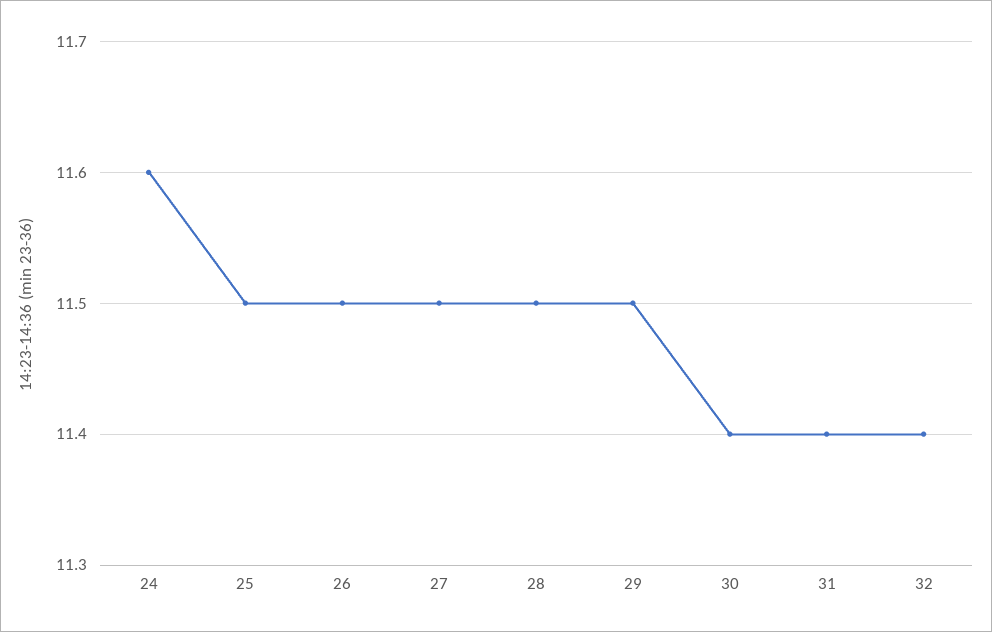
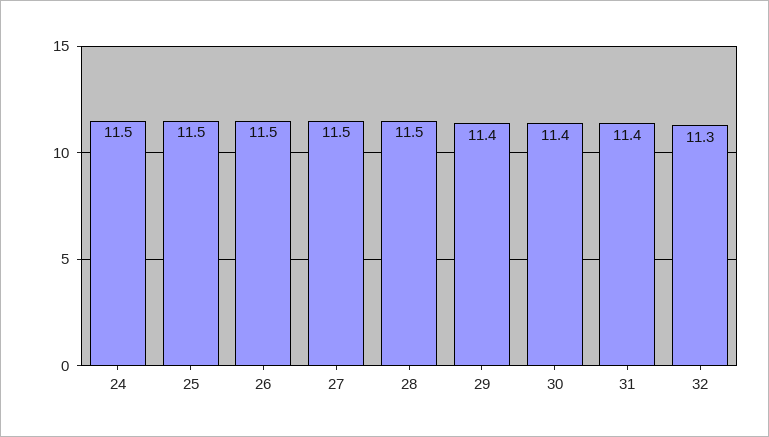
24: 11.6 -> 11.5
29: 11.5 -> 11.4
32: 11.4 -> 11.3

